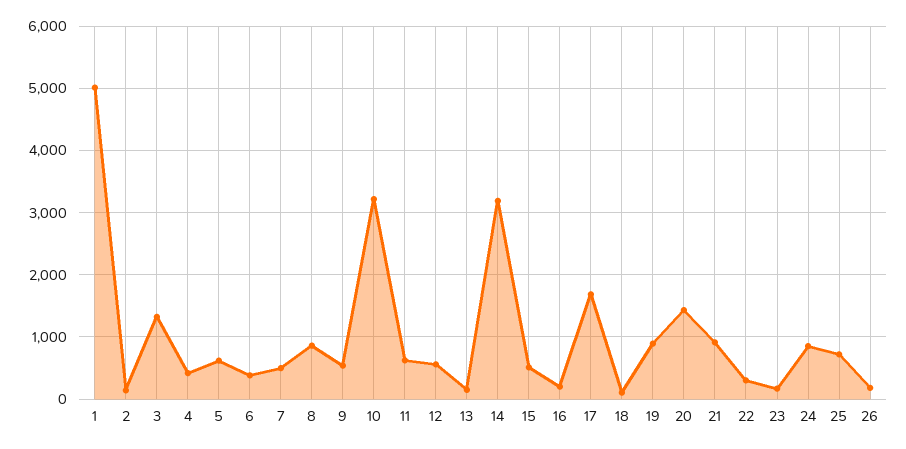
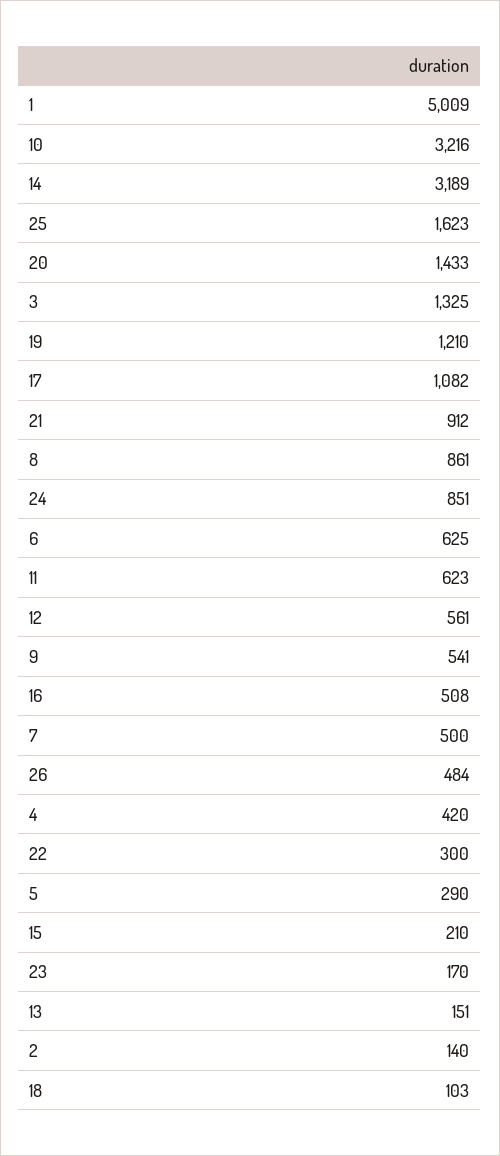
5: 600 -> 290
6: 400 -> 625
15: 500 -> 210
16: 200 -> 508
17: 1700 -> 1082
19: 900 -> 1210
25: 700 -> 1623
26: 200 -> 484

